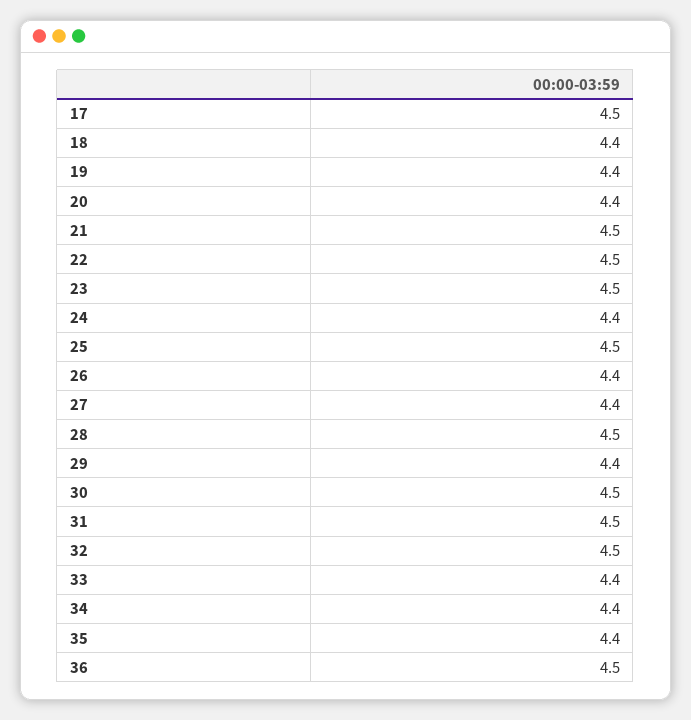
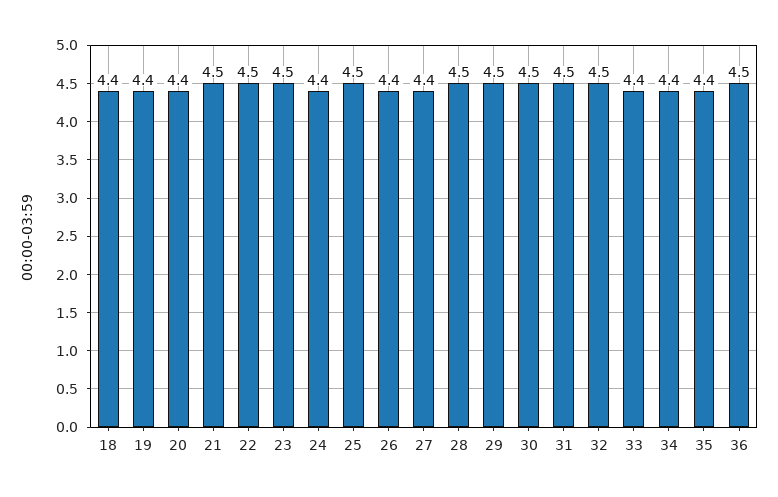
17: 4.5 -> none
29: 4.4 -> 4.5

